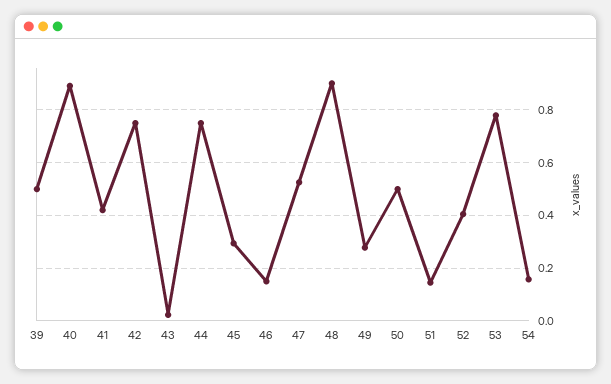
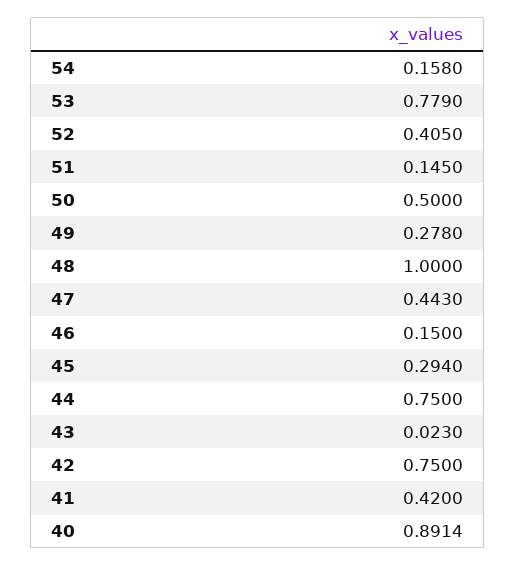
39: 0.5 -> none
47: 0.525 -> 0.443
48: 0.9 -> 1

